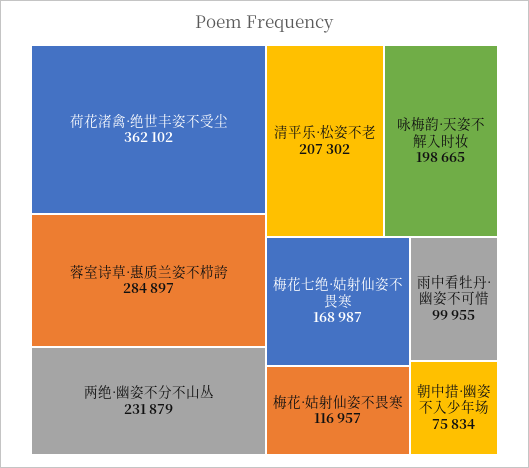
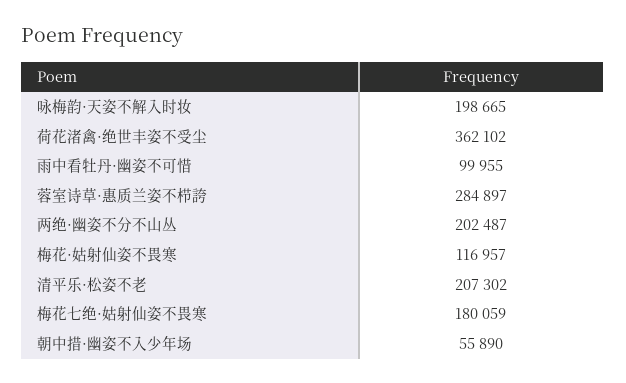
两绝·幽姿不分不山丛: 231879 -> 202487
梅花七绝·姑射仙姿不畏寒: 168987 -> 180059
朝中措·幽姿不入少年场: 75834 -> 55890

